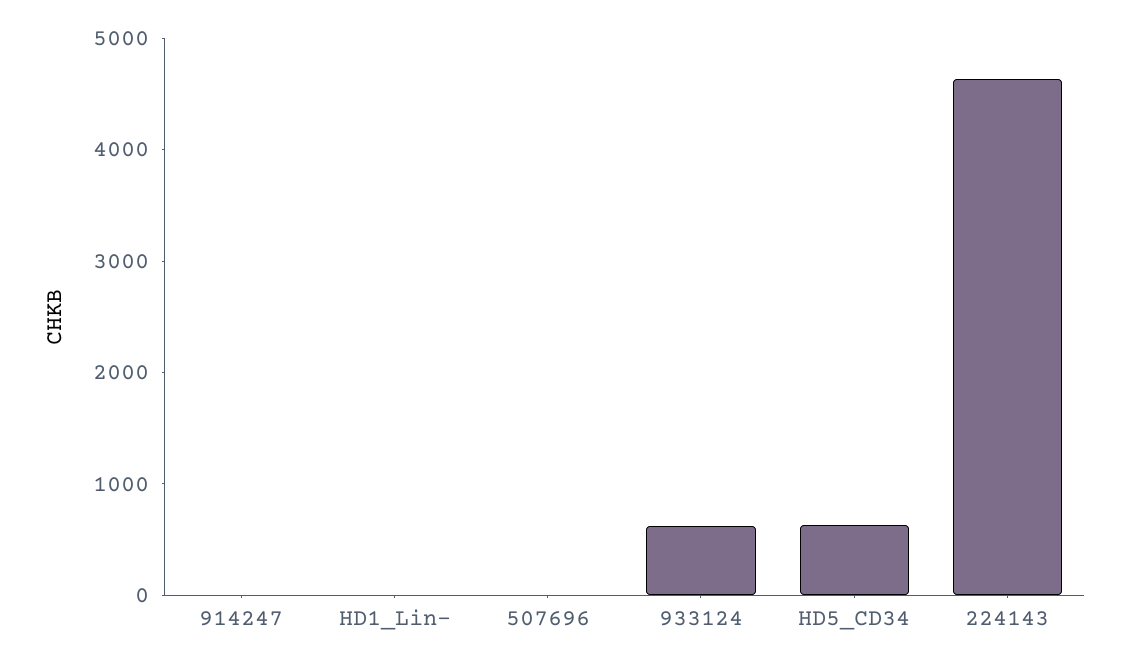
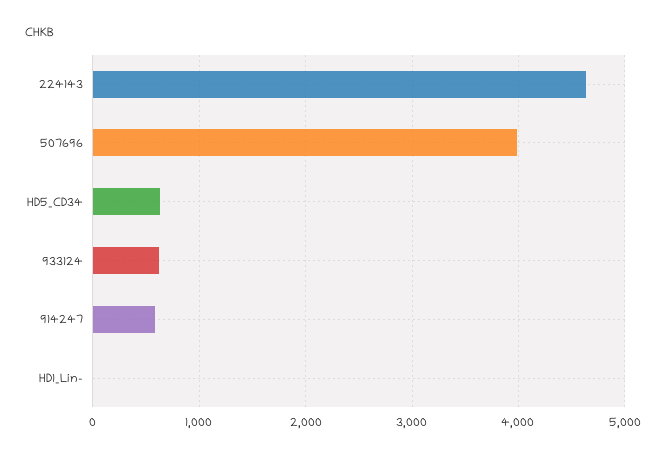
914247: 0 -> 600
507696: 0 -> 4000

